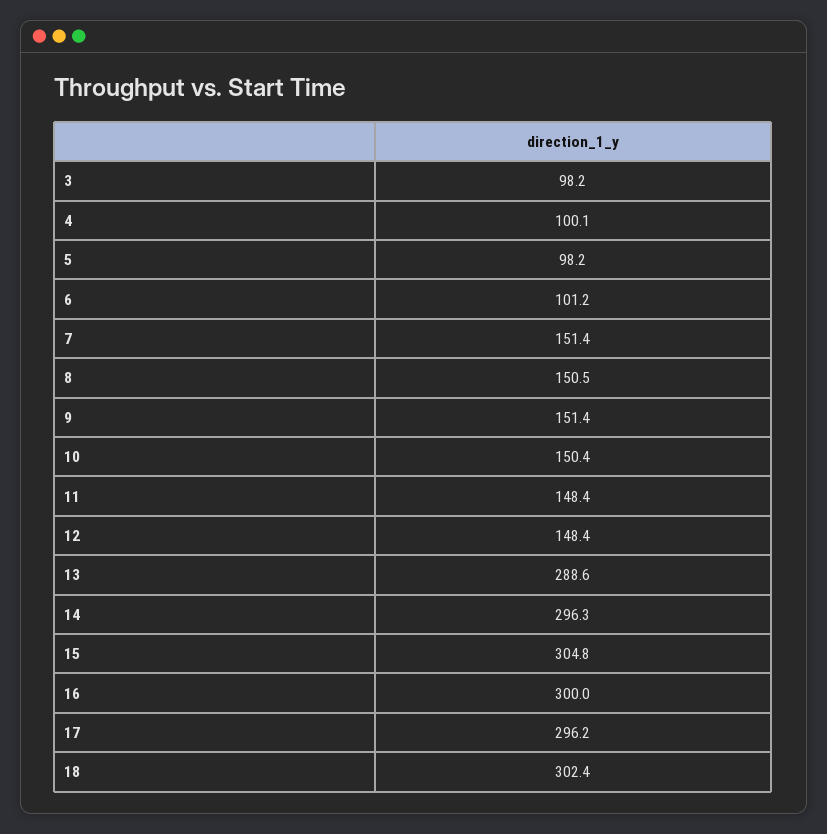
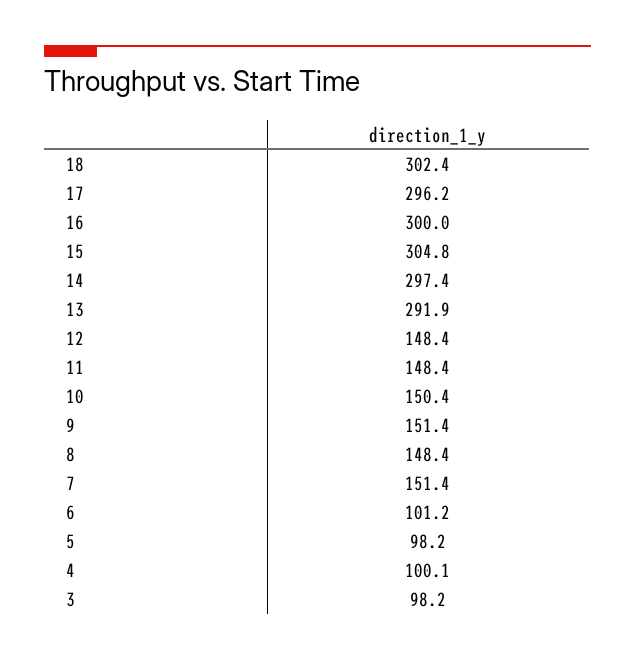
8: 150.5 -> 148.4
13: 288.6 -> 291.9
14: 296.3 -> 297.4

